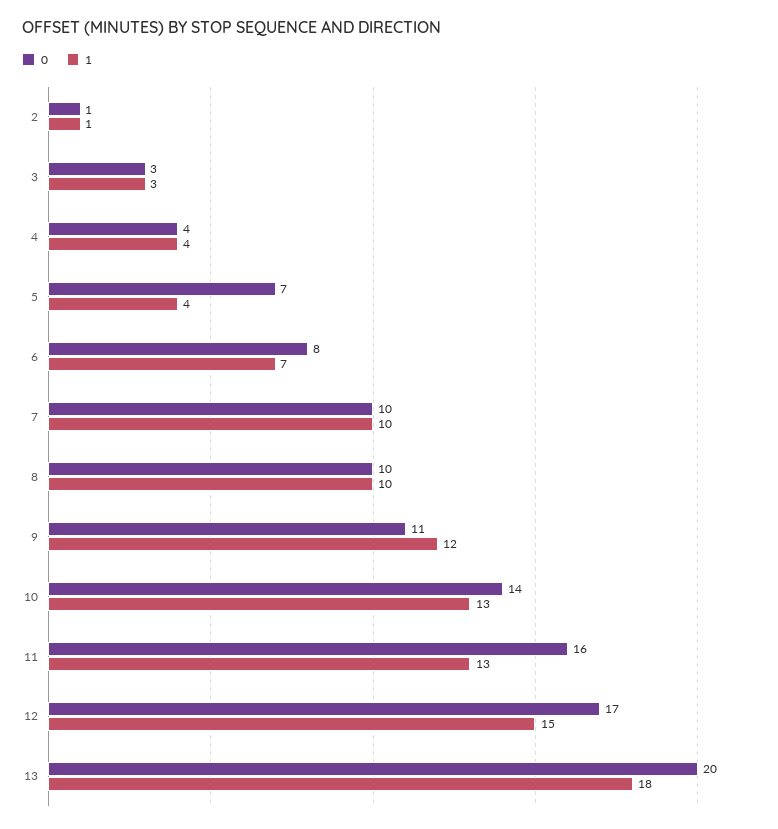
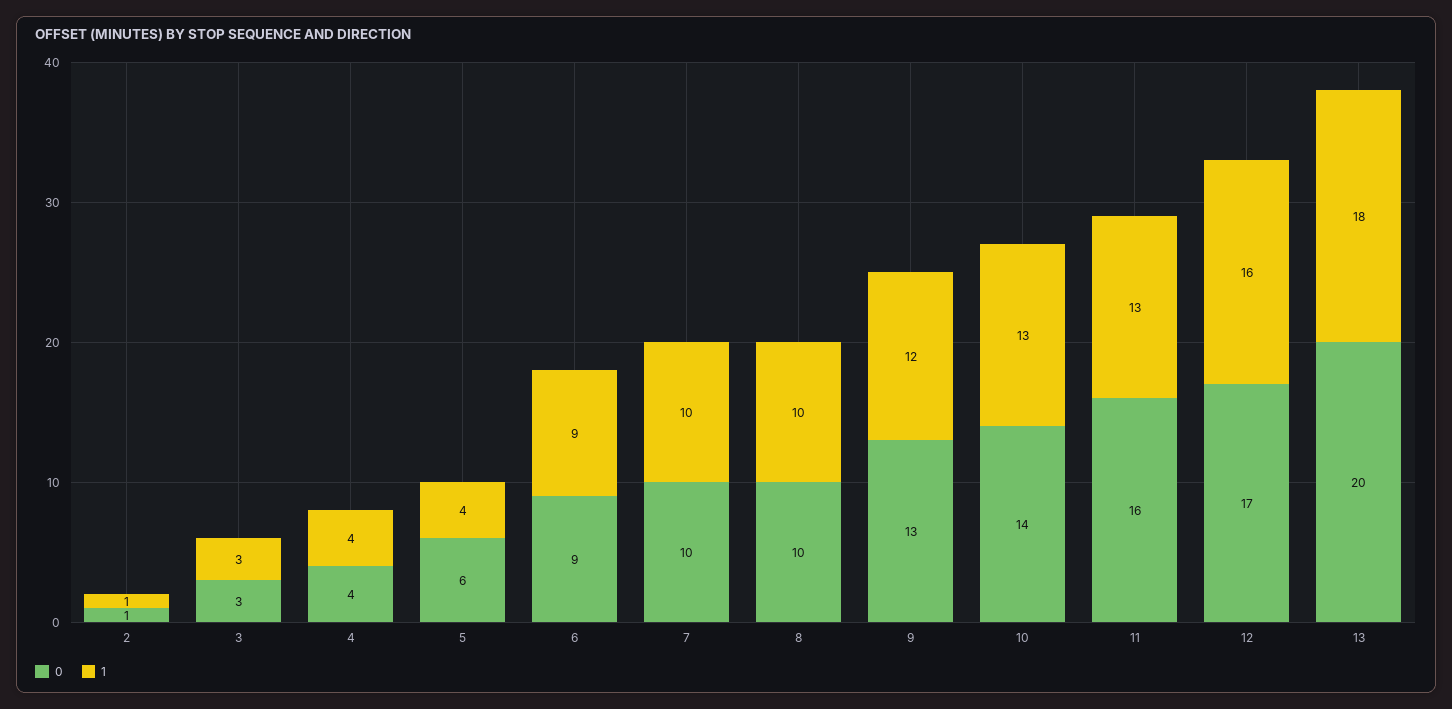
0, 5: 7 -> 6
0, 6: 8 -> 9
1, 6: 7 -> 9
0, 9: 11 -> 13
1, 12: 15 -> 16

